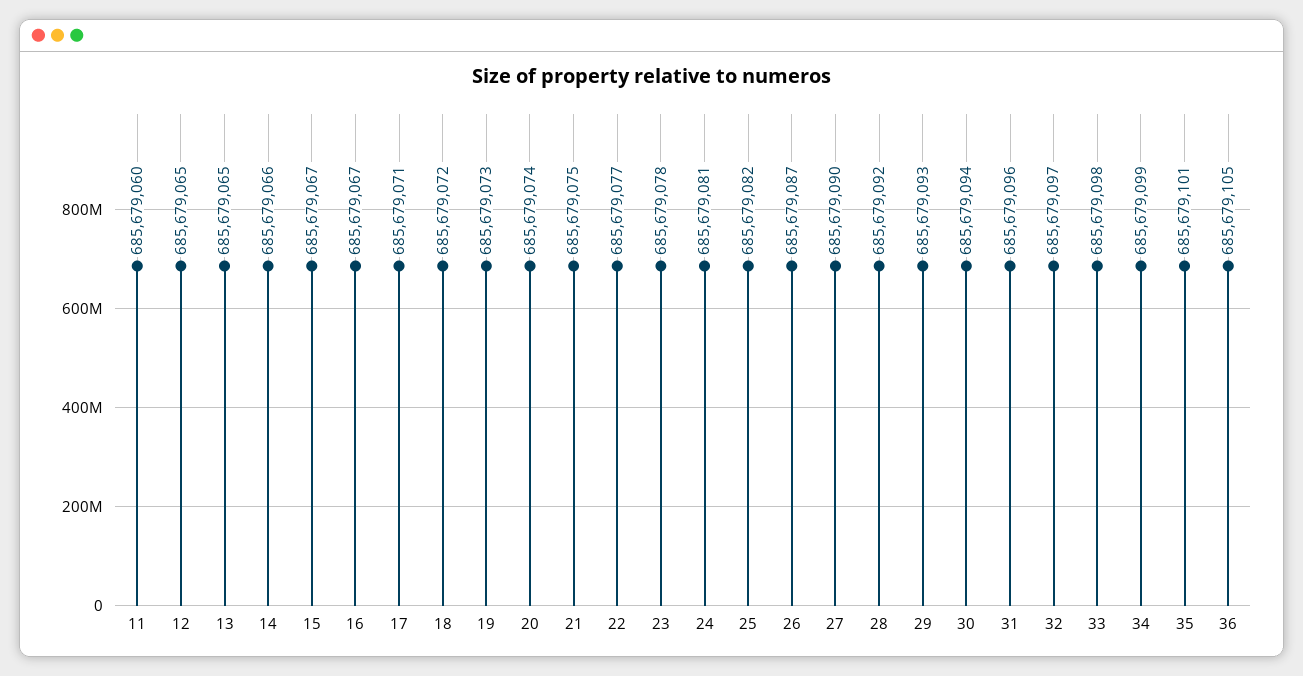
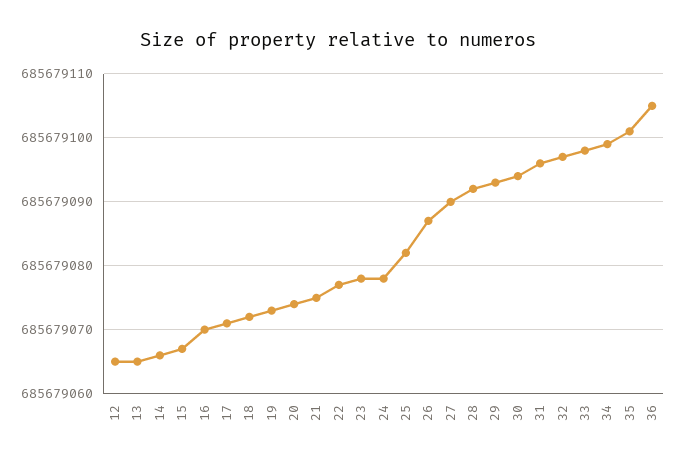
11: 685679060 -> none
16: 685679067 -> 685679070
24: 685679081 -> 685679078

